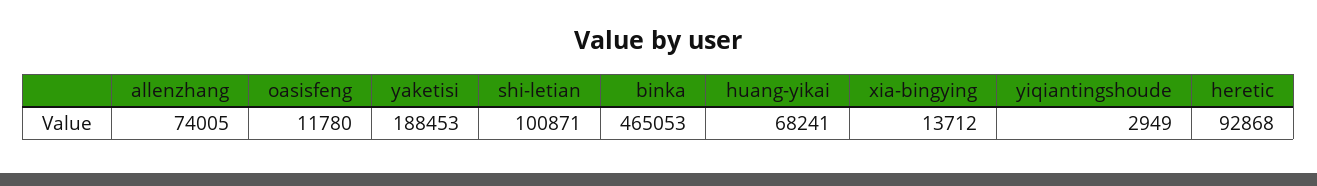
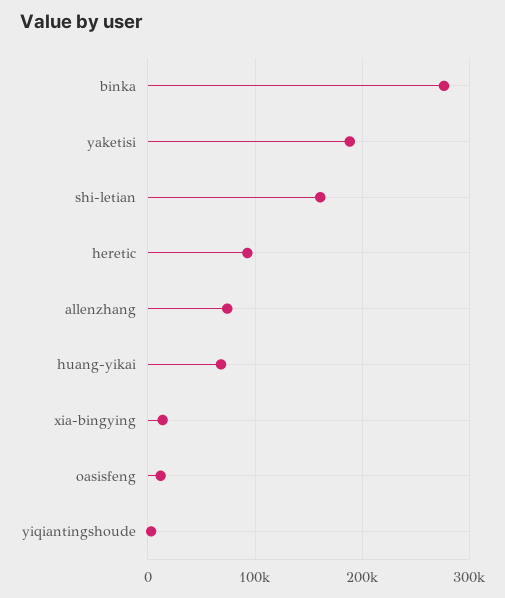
shi-letian: 100871 -> 160000
binka: 465053 -> 280000

